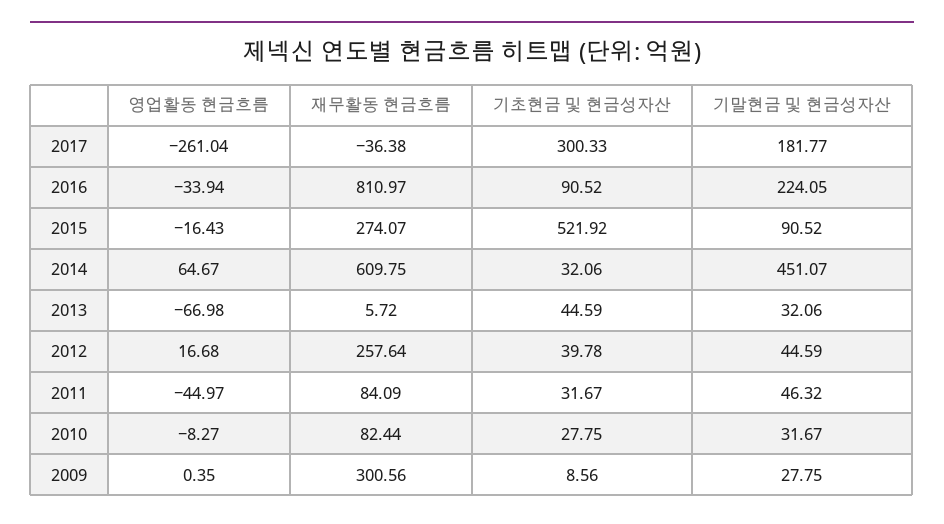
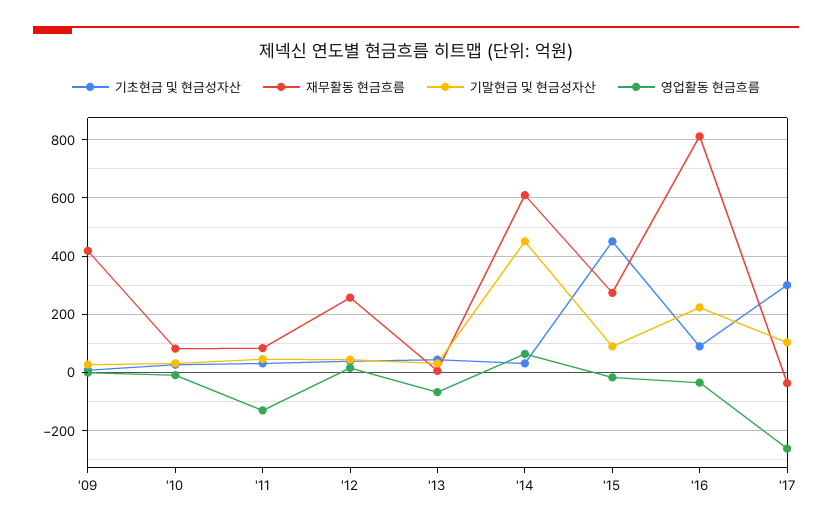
기말현금 및 현금성자산, 2017: 181.77 -> 100
기초현금 및 현금성자산, 2015: 521.92 -> 450
영업활동 현금흐름, 2011: -44.97 -> -125
재무활동 현금흐름, 2009: 300.56 -> 425

